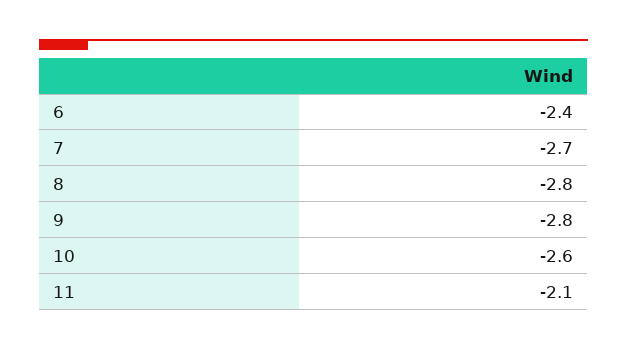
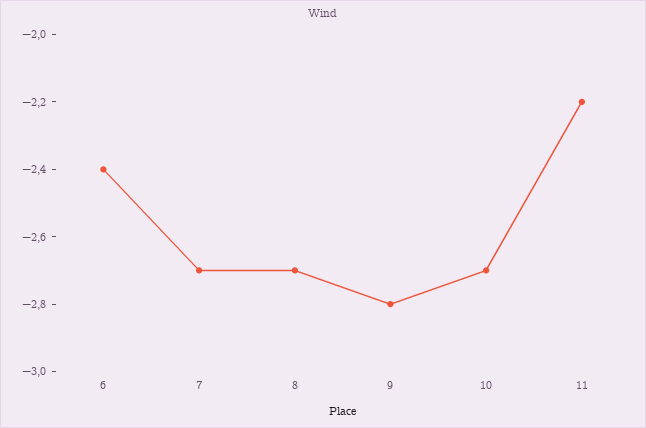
8: -2.8 -> -2.7
10: -2.6 -> -2.7
11: -2.1 -> -2.2

